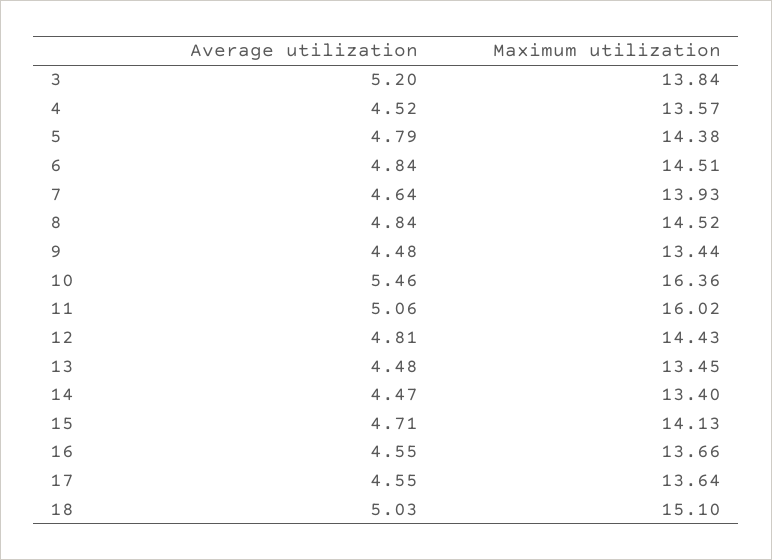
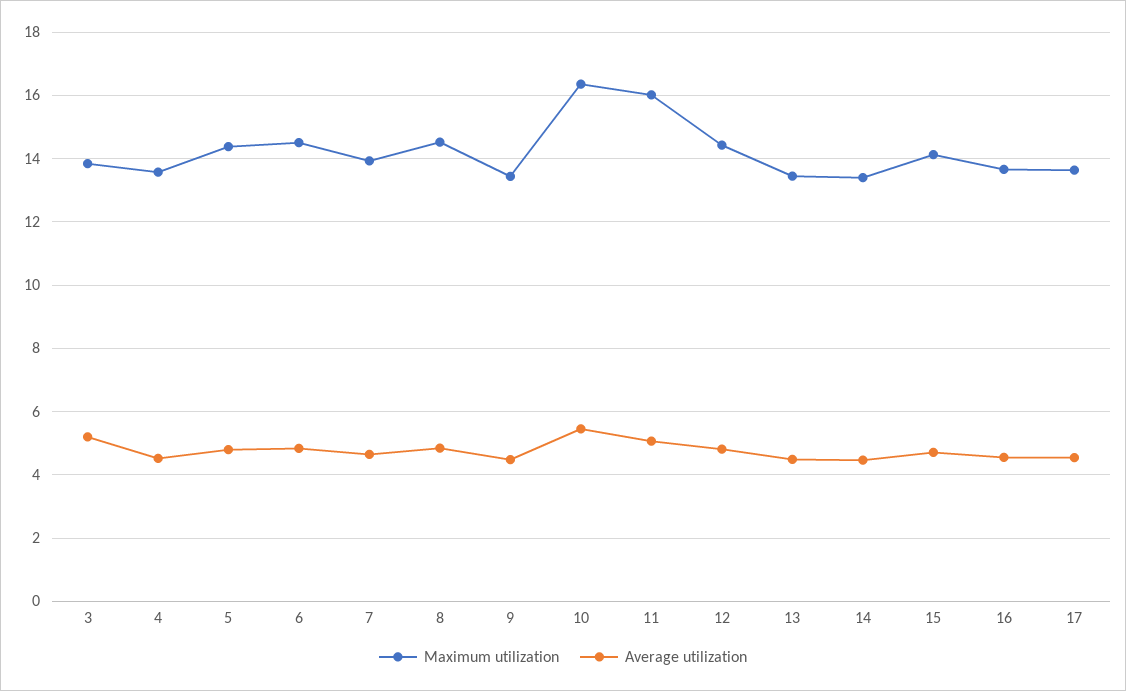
Average utilization, 18: 5.03 -> none
Maximum utilization, 18: 15.1 -> none

